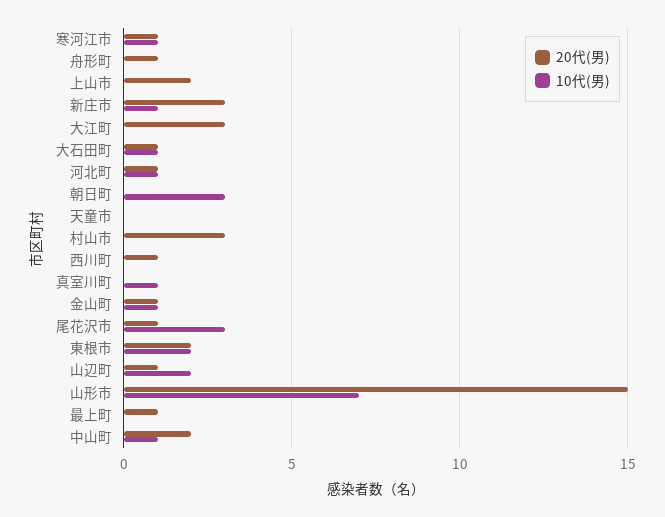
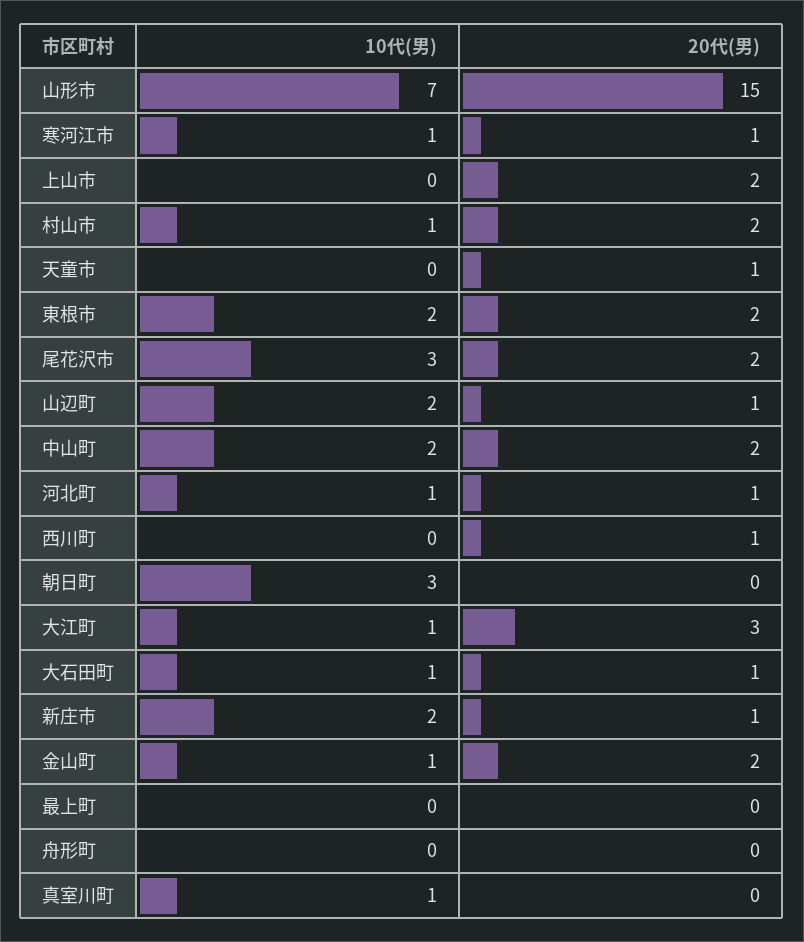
20代(男), 舟形町: 1 -> 0
20代(男), 新庄市: 3 -> 1
10代(男), 新庄市: 1 -> 2
10代(男), 大江町: 0 -> 1
20代(男), 天童市: 0 -> 1
20代(男), 村山市: 3 -> 2
10代(男), 村山市: 0 -> 1
20代(男), 金山町: 1 -> 2
20代(男), 尾花沢市: 1 -> 2
20代(男), 最上町: 1 -> 0
10代(男), 中山町: 1 -> 2

